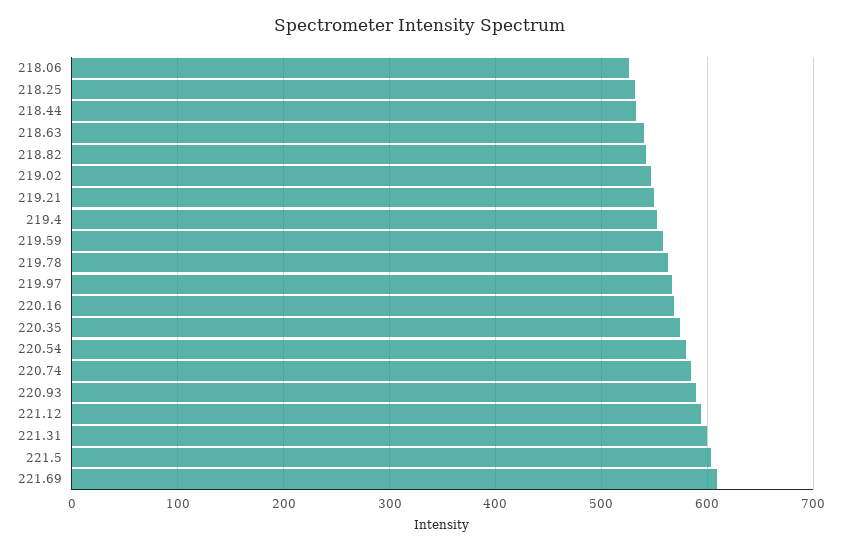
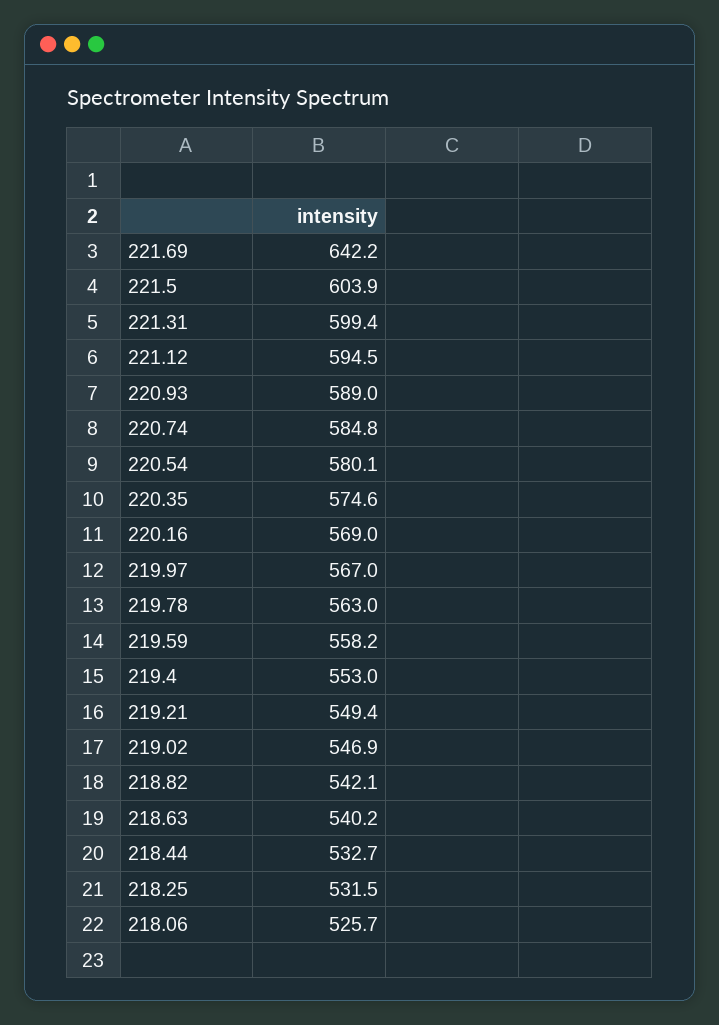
221.69: 610 -> 642.2

